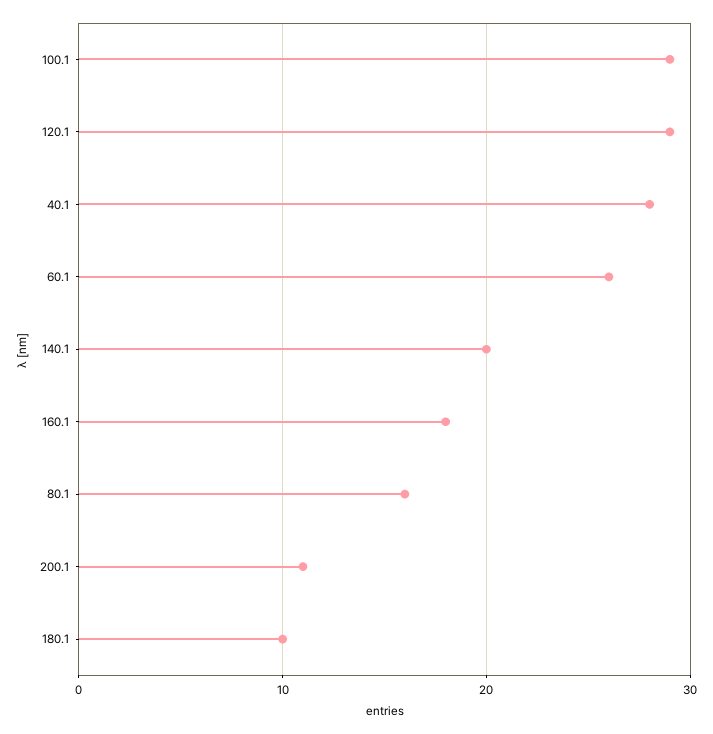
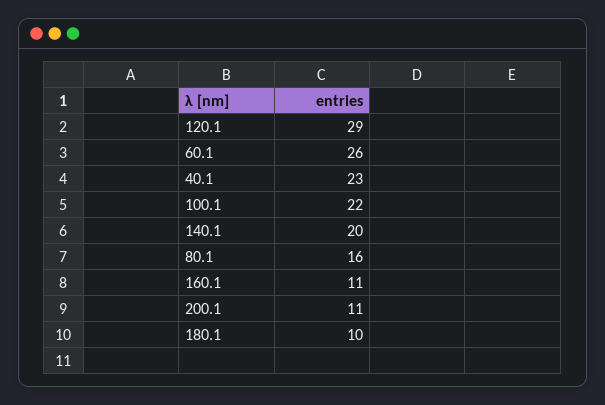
100.1: 29 -> 22
40.1: 28 -> 23
160.1: 18 -> 11

